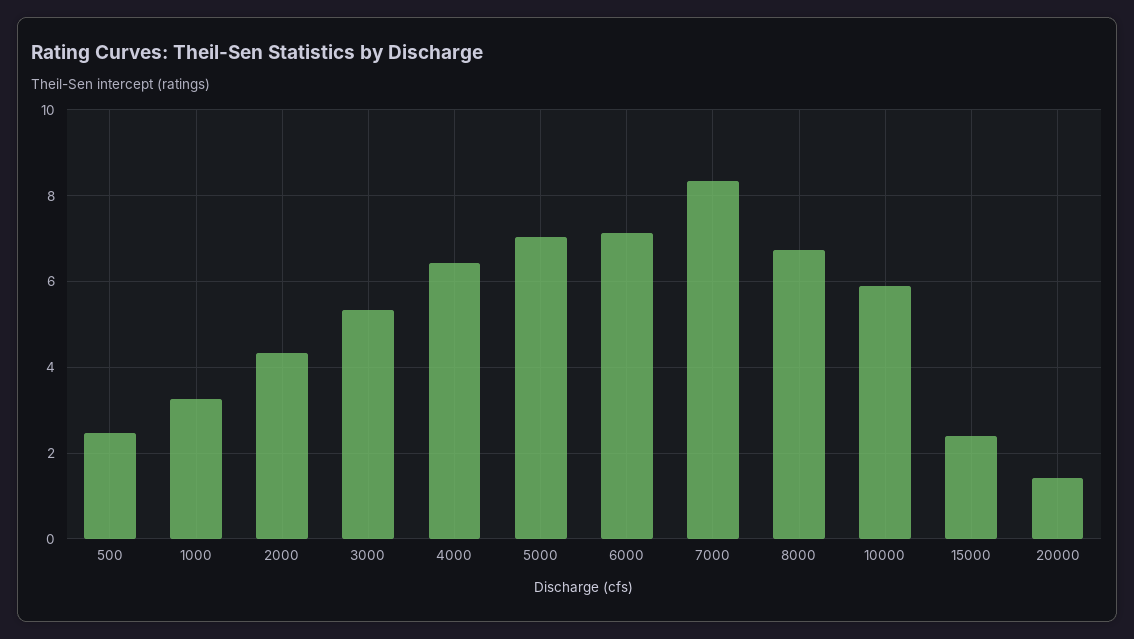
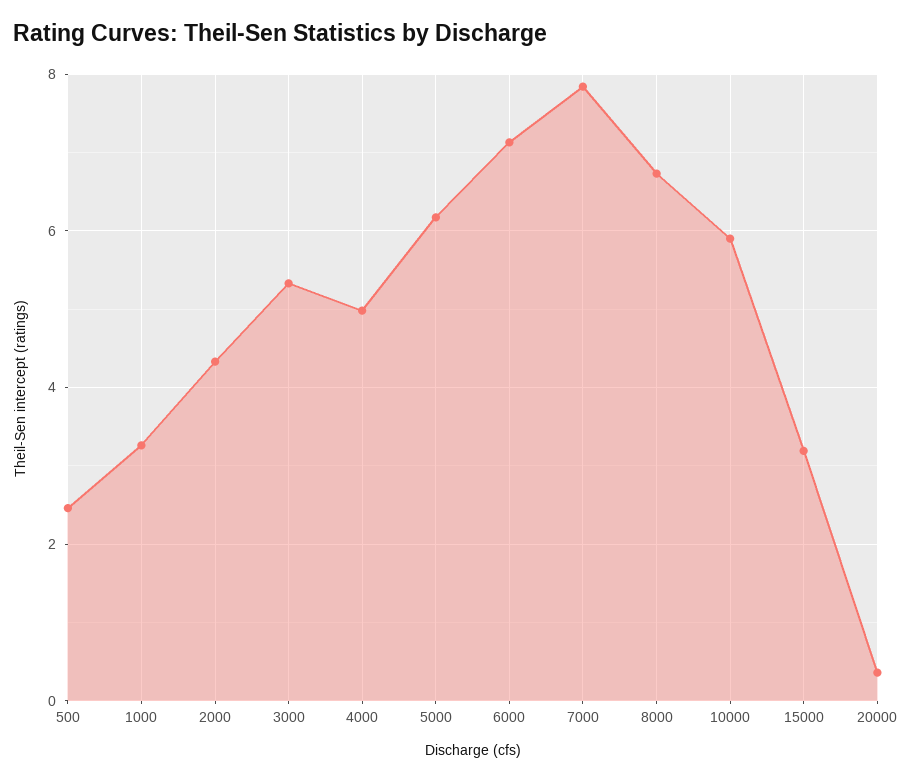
4000: 6.4 -> 5
5000: 7 -> 6.2
7000: 8.4 -> 7.8
15000: 2.4 -> 3.2
20000: 1.4 -> 0.4

